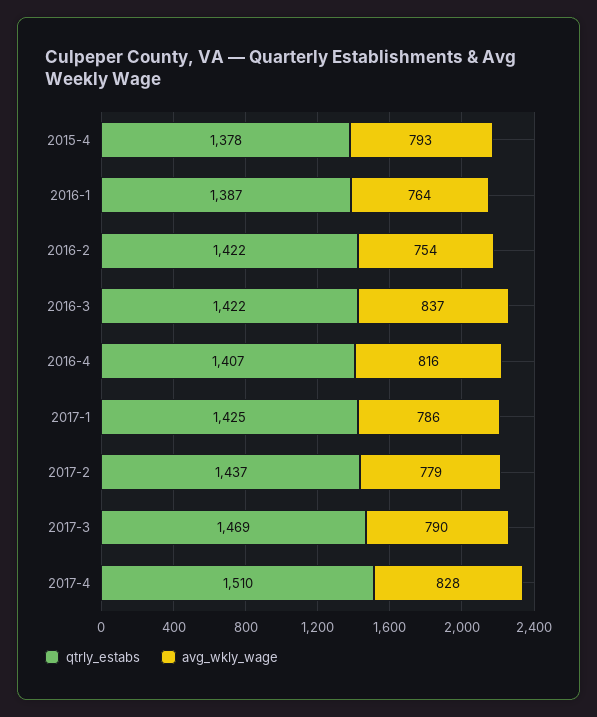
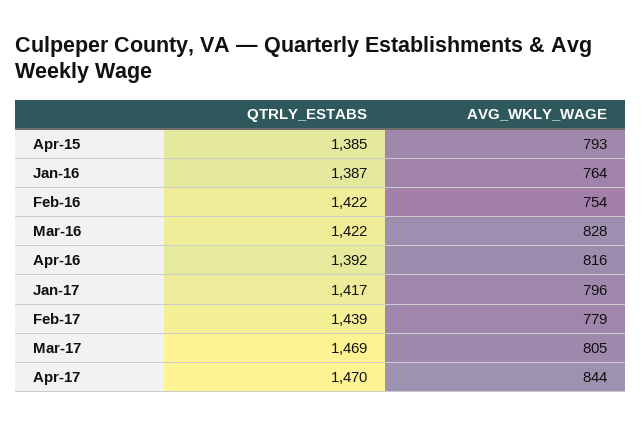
qtrly_estabs, 2015-4: 1378 -> 1385
avg_wkly_wage, 2016-3: 837 -> 828
qtrly_estabs, 2016-4: 1407 -> 1392
qtrly_estabs, 2017-1: 1425 -> 1417
avg_wkly_wage, 2017-1: 786 -> 796
qtrly_estabs, 2017-2: 1437 -> 1439
avg_wkly_wage, 2017-3: 790 -> 805
qtrly_estabs, 2017-4: 1510 -> 1470
avg_wkly_wage, 2017-4: 828 -> 844

